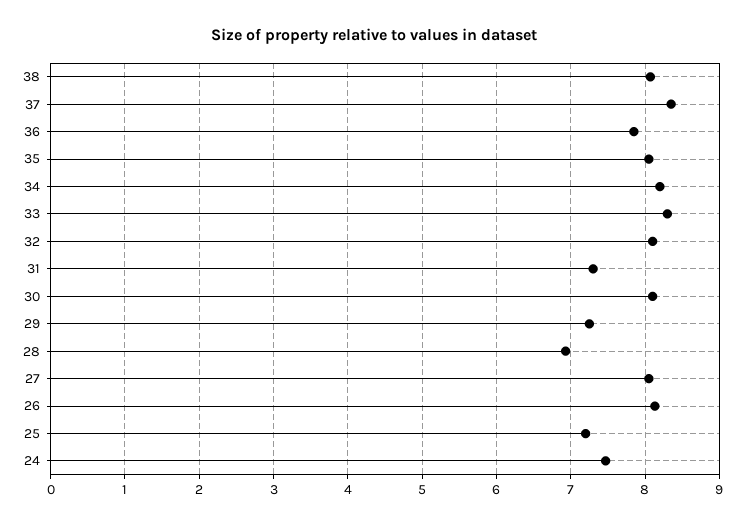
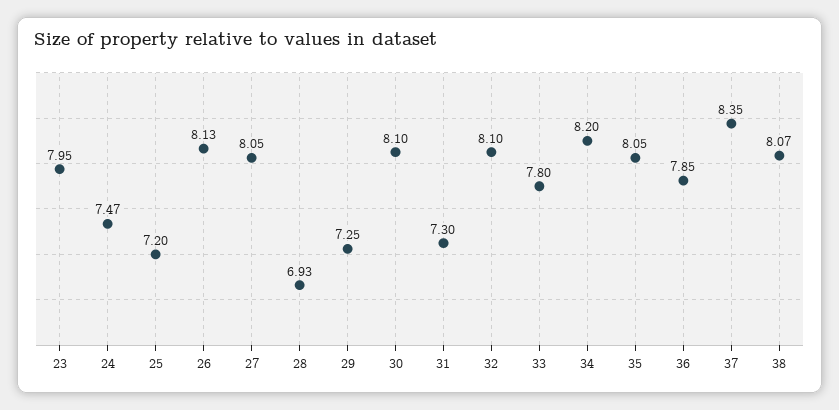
33: 8.3 -> 7.8
23: none -> 7.95

